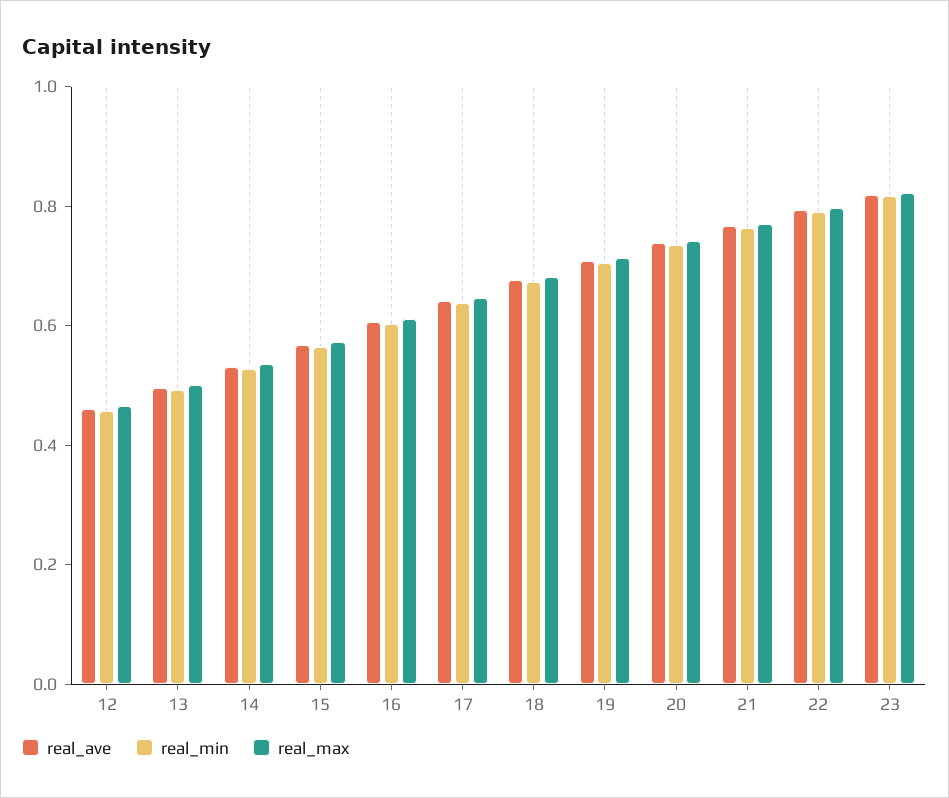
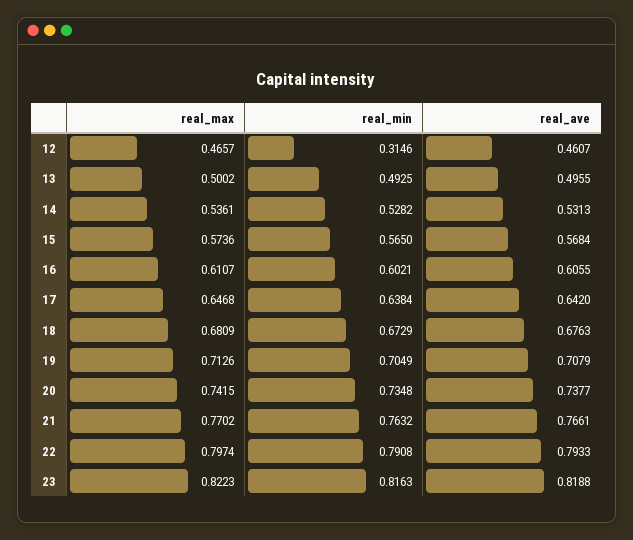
real_min, 12: 0.45 -> 0.3146

